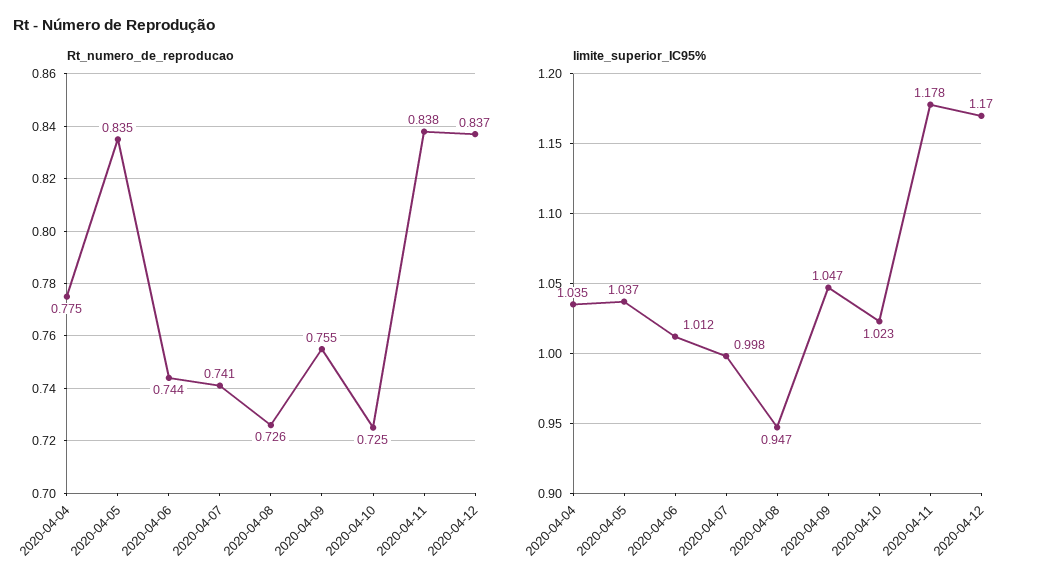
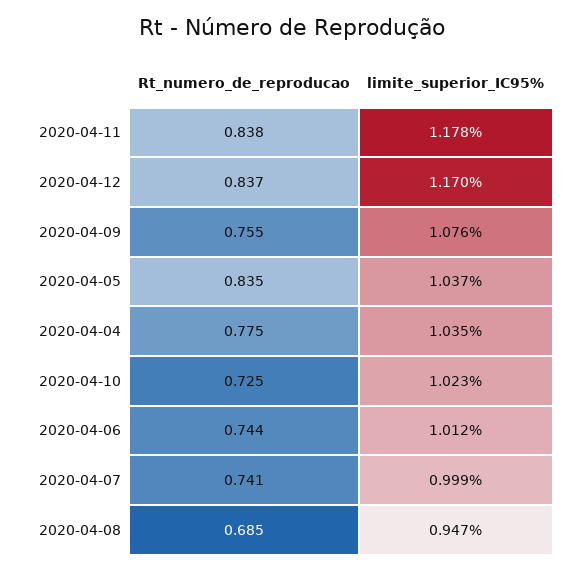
Rt_numero_de_reproducao, 2020-04-08: 0.726 -> 0.685
limite_superior_IC95%, 2020-04-07: 0.998 -> 0.999
limite_superior_IC95%, 2020-04-09: 1.047 -> 1.076

